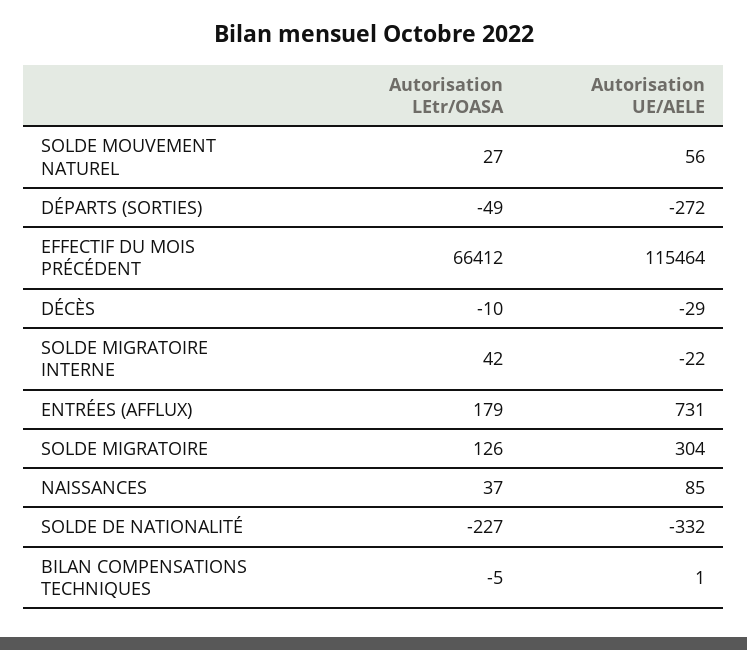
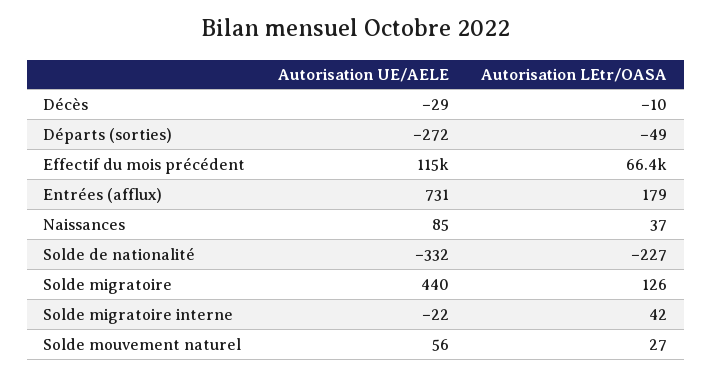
Autorisation UE/AELE, SOLDE MIGRATOIRE: 304 -> 440
Autorisation LEtr/OASA, BILAN COMPENSATIONS TECHNIQUES: -5 -> none
Autorisation UE/AELE, BILAN COMPENSATIONS TECHNIQUES: 1 -> none

